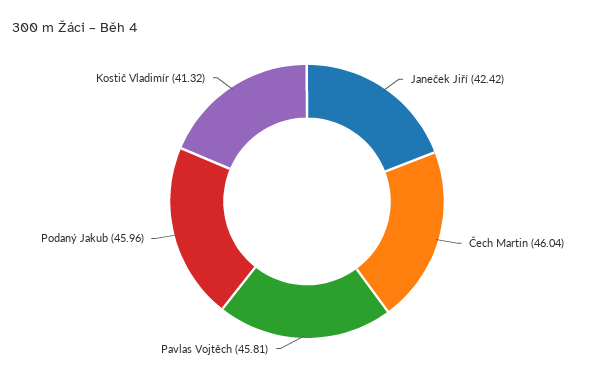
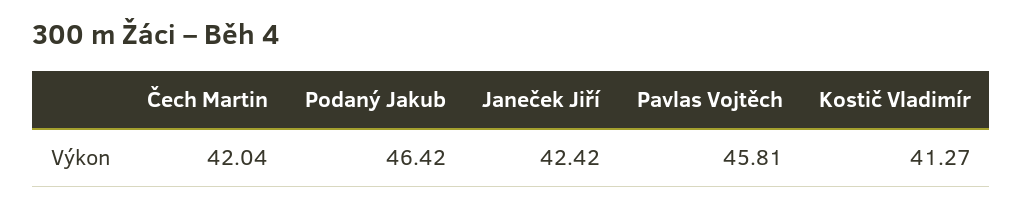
Čech Martin: 46.04 -> 42.04
Podaný Jakub: 45.96 -> 46.42
Kostič Vladimír: 41.32 -> 41.27

